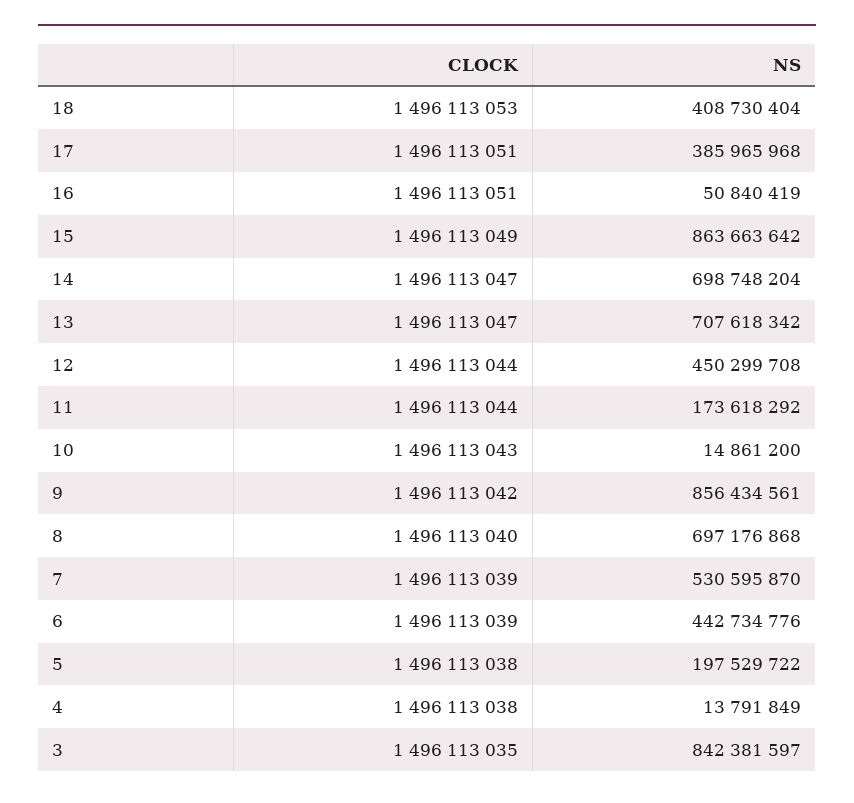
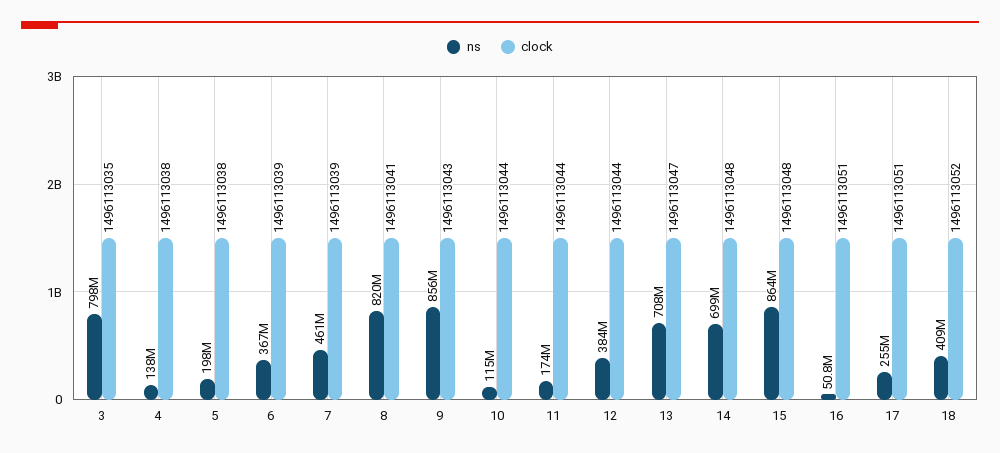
CLOCK, 18: 1496113053 -> 1496113052
NS, 17: 385965968 -> 255000000
CLOCK, 15: 1496113049 -> 1496113048
CLOCK, 14: 1496113047 -> 1496113048
NS, 12: 450299708 -> 384000000
CLOCK, 10: 1496113043 -> 1496113044
NS, 10: 14861200 -> 115000000
CLOCK, 9: 1496113042 -> 1496113043
CLOCK, 8: 1496113040 -> 1496113041
NS, 8: 697176868 -> 820000000
NS, 7: 530595870 -> 461000000
NS, 6: 442734776 -> 367000000
NS, 4: 13791849 -> 138000000
NS, 3: 842381597 -> 798000000

